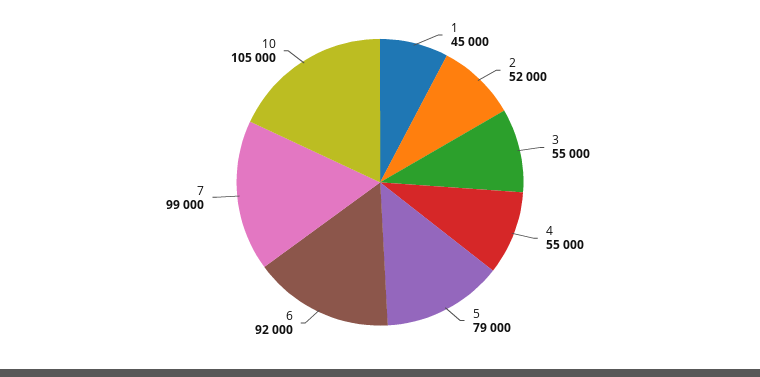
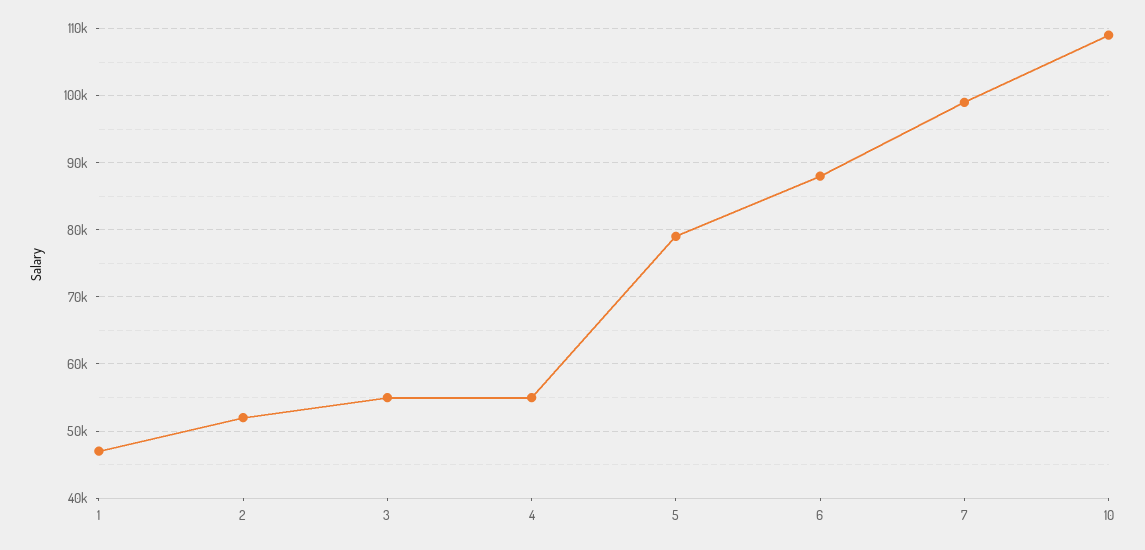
1: 45000 -> 47000
6: 92000 -> 88000
10: 105000 -> 109000

